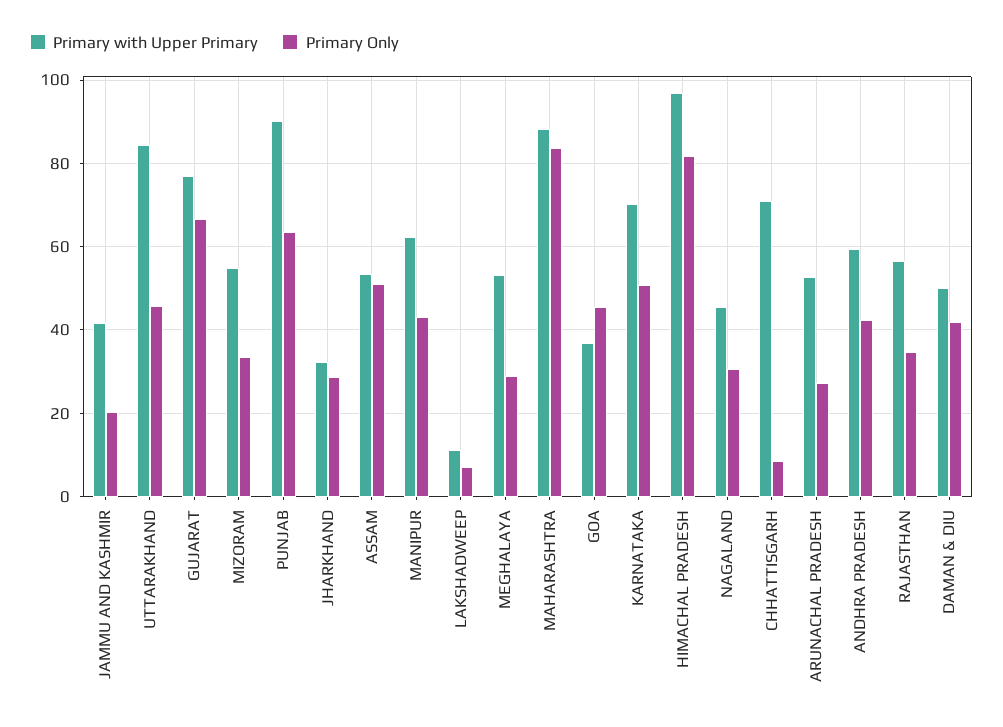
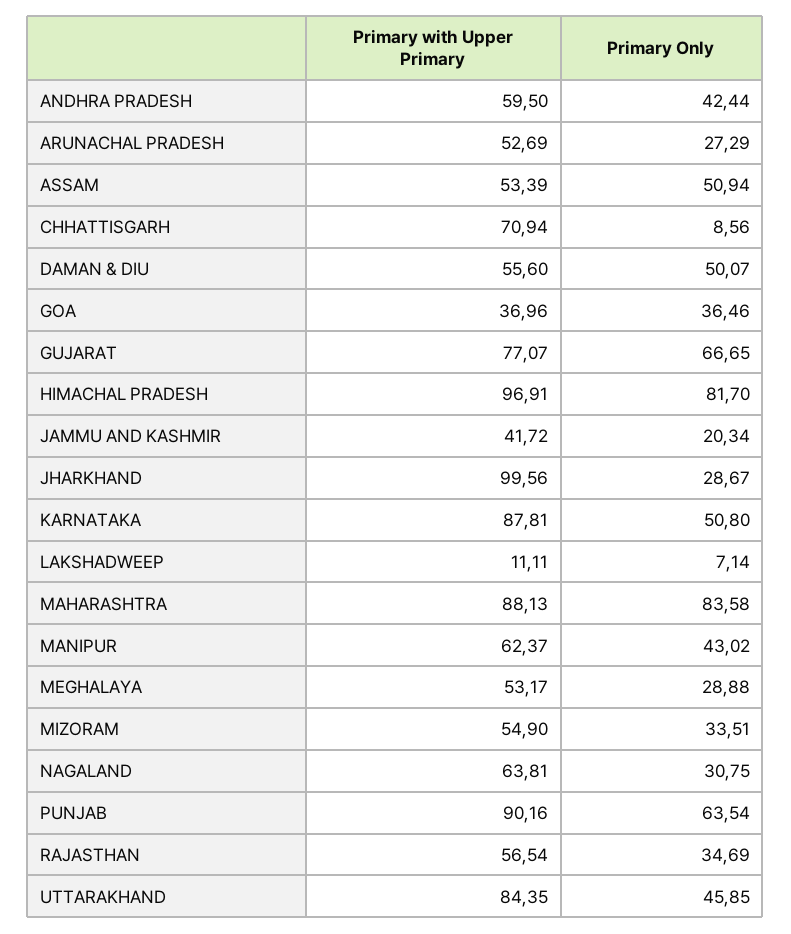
Primary with Upper Primary, JHARKHAND: 32 -> 99.56
Primary Only, GOA: 46 -> 36.46
Primary with Upper Primary, KARNATAKA: 70 -> 87.81
Primary with Upper Primary, NAGALAND: 46 -> 63.81
Primary with Upper Primary, DAMAN & DIU: 50 -> 55.6
Primary Only, DAMAN & DIU: 42 -> 50.07

